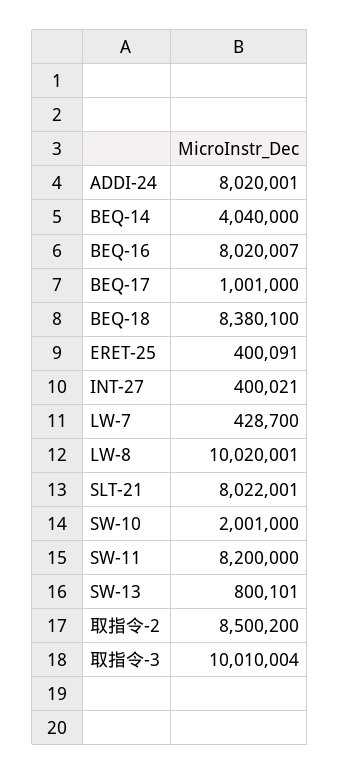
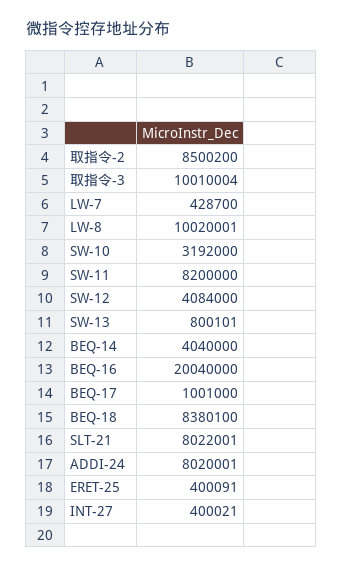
BEQ-16: 8020007 -> 20040000
SW-10: 2001000 -> 3192000
SW-12: none -> 4084000

